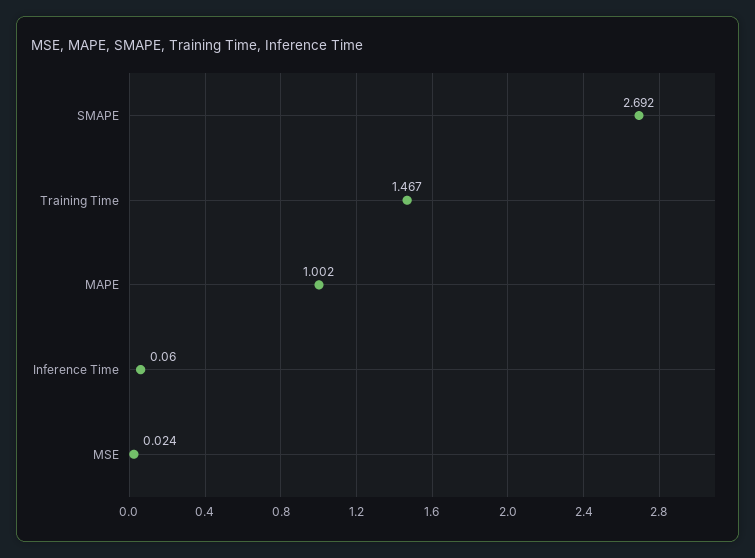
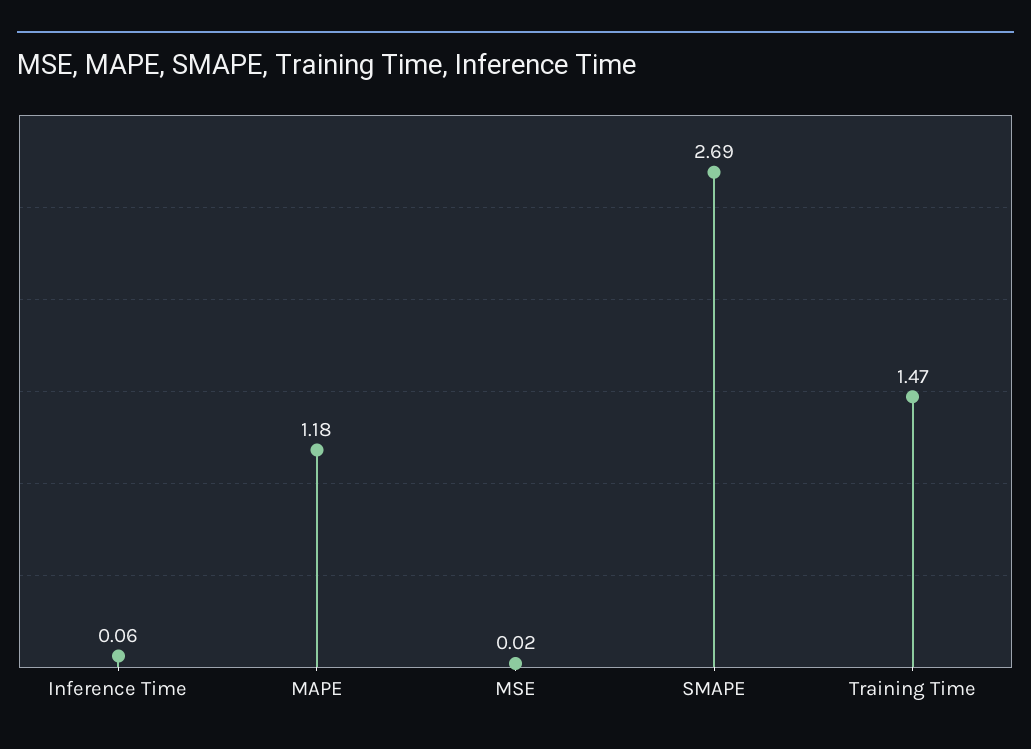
MAPE: 1.002 -> 1.18

